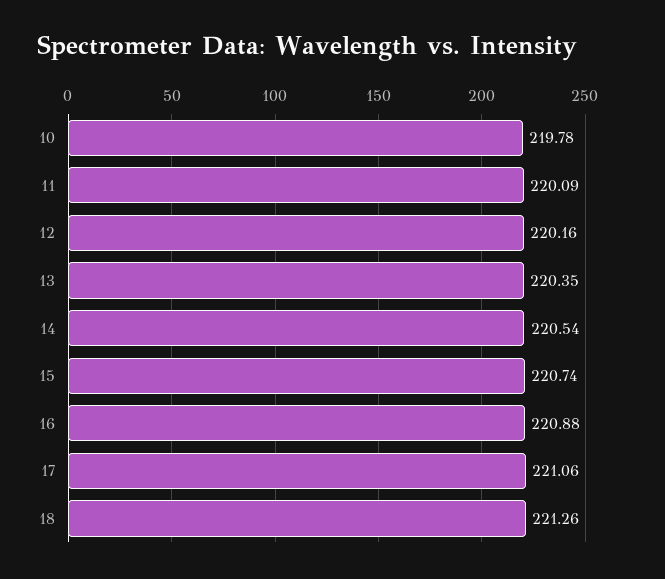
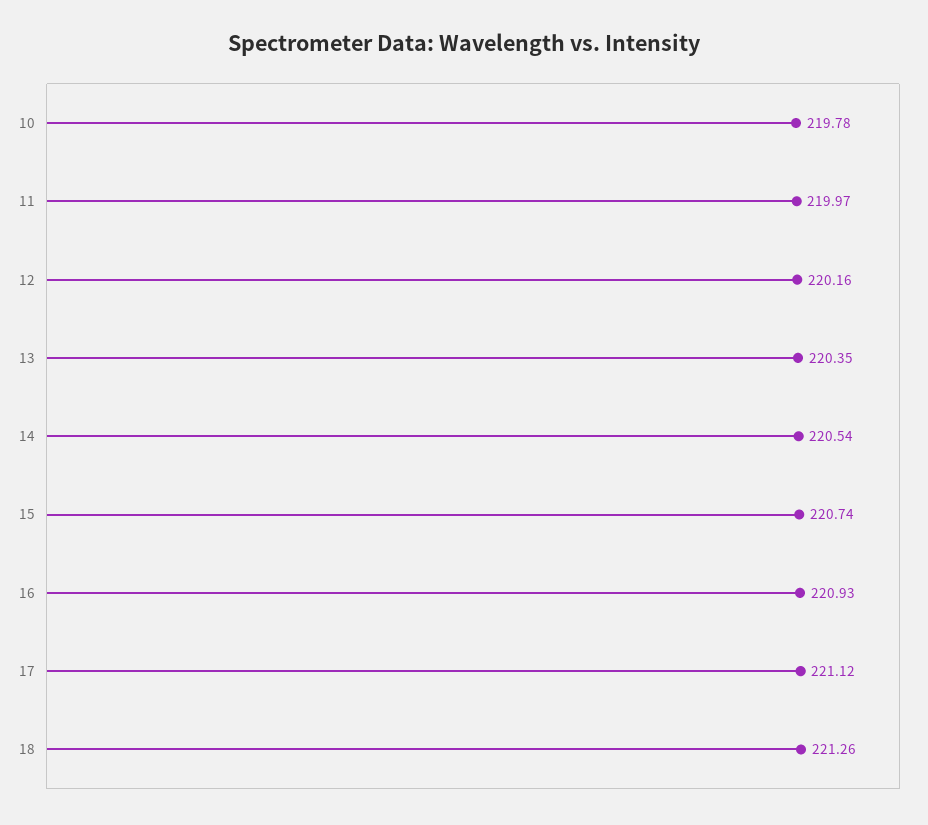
11: 220.09 -> 219.97
16: 220.88 -> 220.93
17: 221.06 -> 221.12

